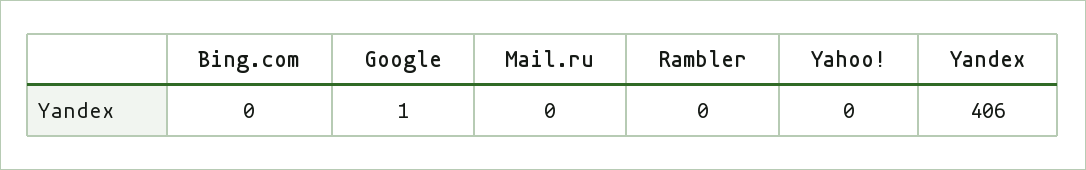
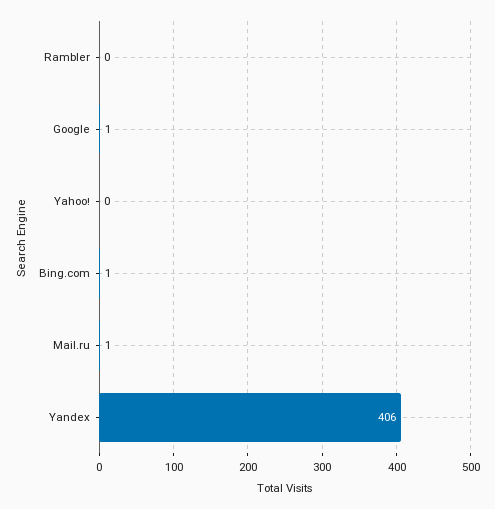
Bing.com: 0 -> 1
Mail.ru: 0 -> 1

